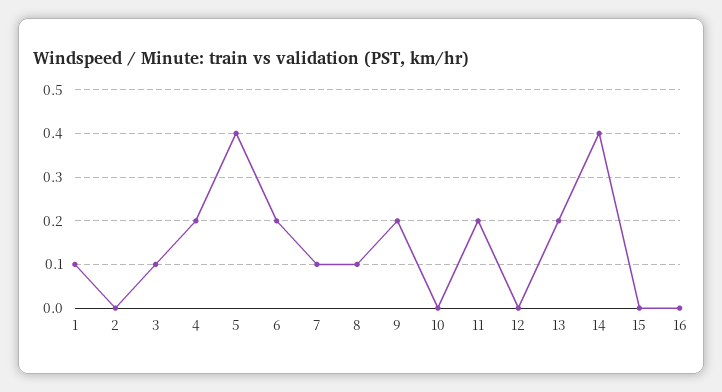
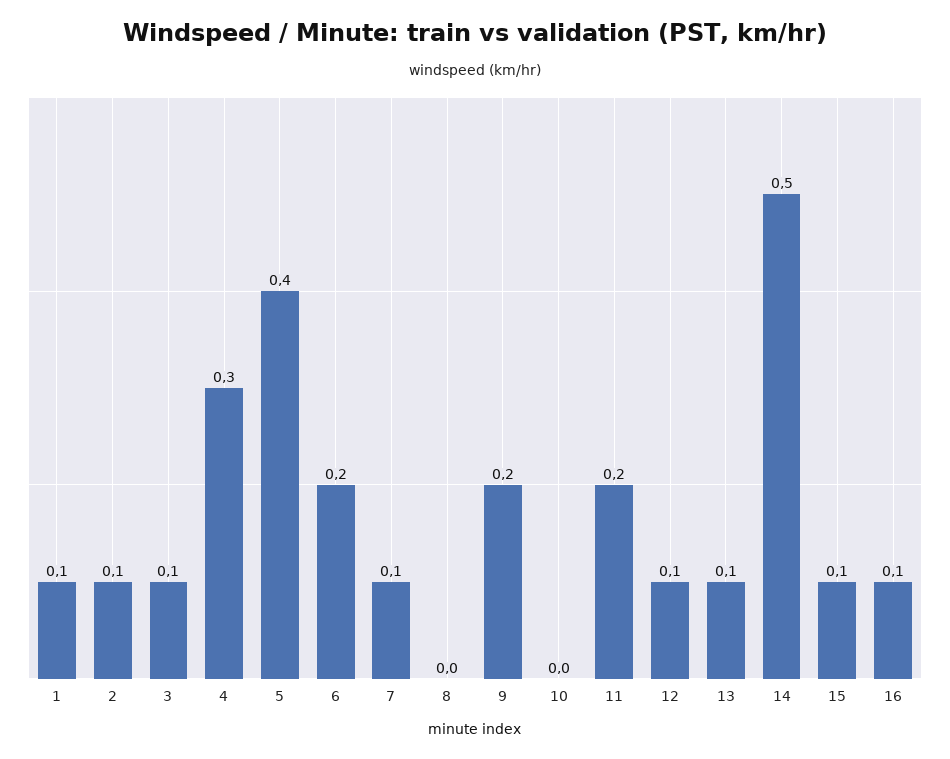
2: 0 -> 0.1
4: 0.2 -> 0.3
8: 0.1 -> 0
12: 0 -> 0.1
13: 0.2 -> 0.1
14: 0.4 -> 0.5
15: 0 -> 0.1
16: 0 -> 0.1

